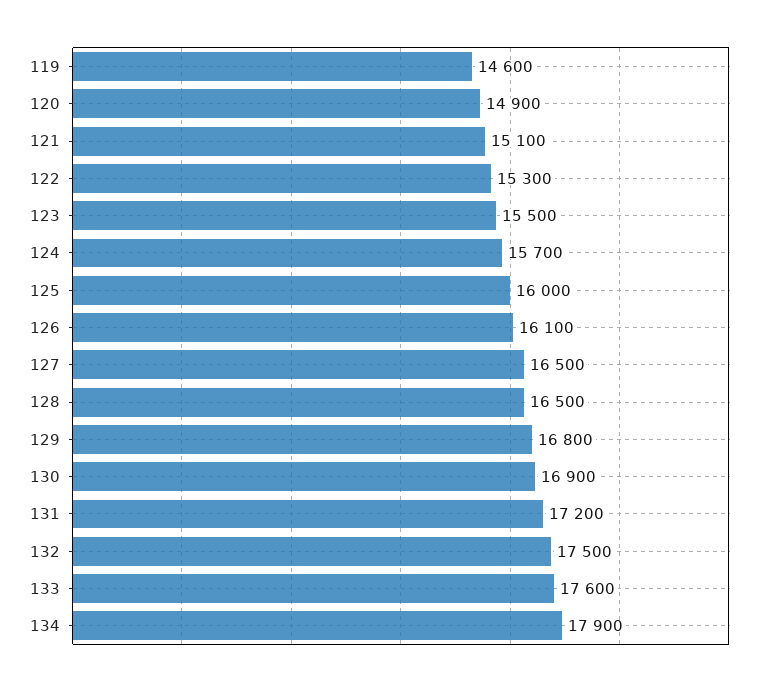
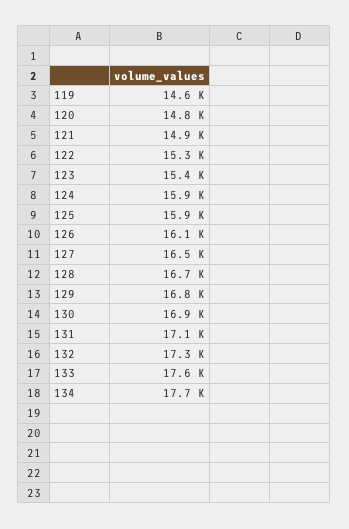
120: 14900 -> 14800
121: 15100 -> 14900
123: 15500 -> 15400
124: 15700 -> 15900
125: 16000 -> 15900
128: 16500 -> 16700
131: 17200 -> 17100
132: 17500 -> 17300
134: 17900 -> 17700

